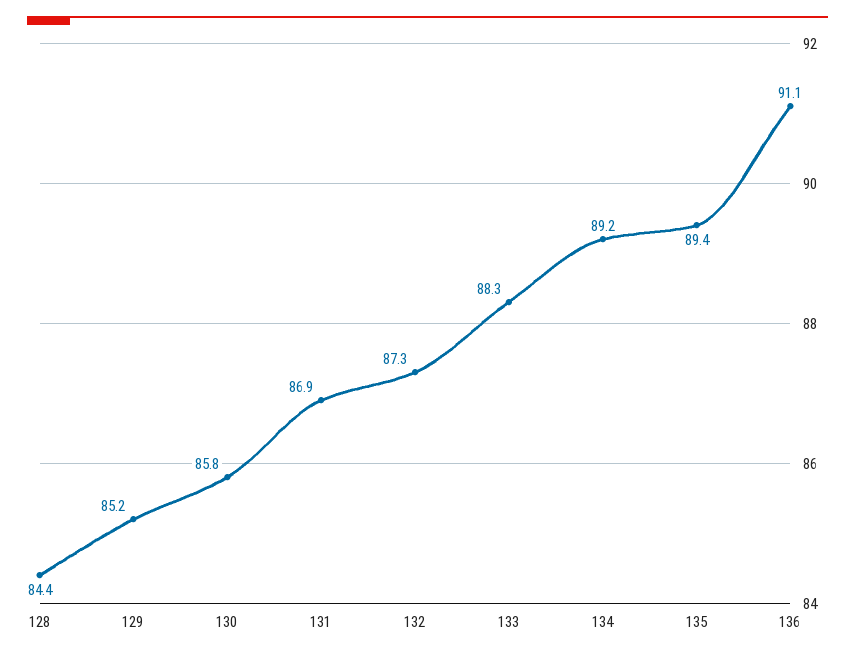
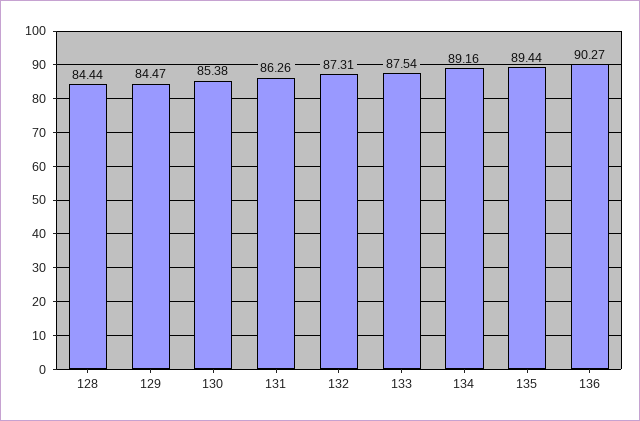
129: 85.2 -> 84.47
130: 85.8 -> 85.38
131: 86.9 -> 86.26
133: 88.3 -> 87.54
136: 91.1 -> 90.27

